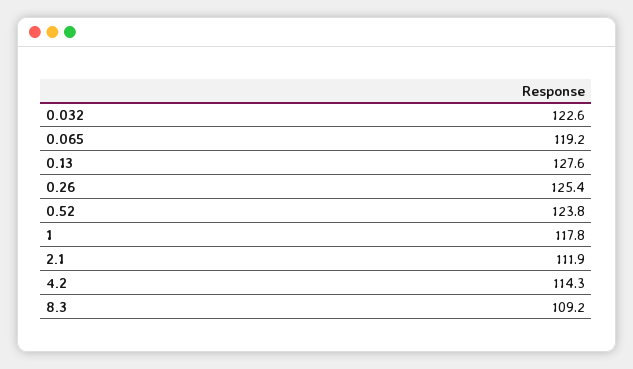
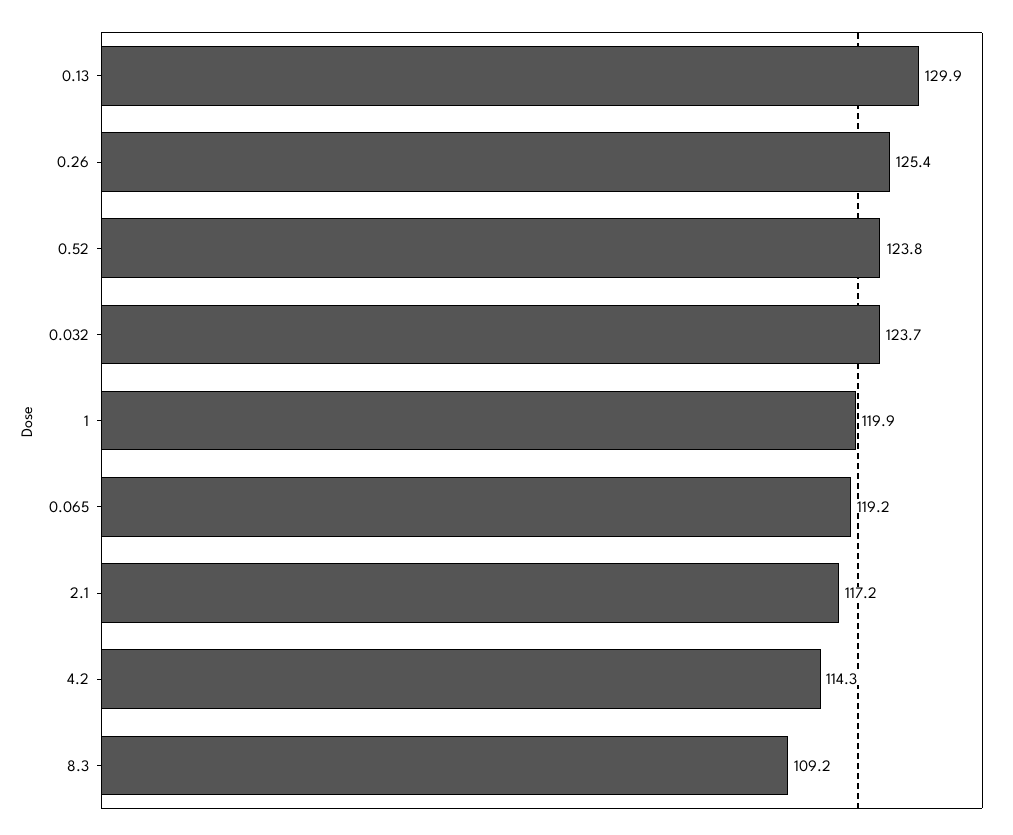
0.032: 122.6 -> 123.7
0.13: 127.6 -> 129.9
1: 117.8 -> 119.9
2.1: 111.9 -> 117.2

